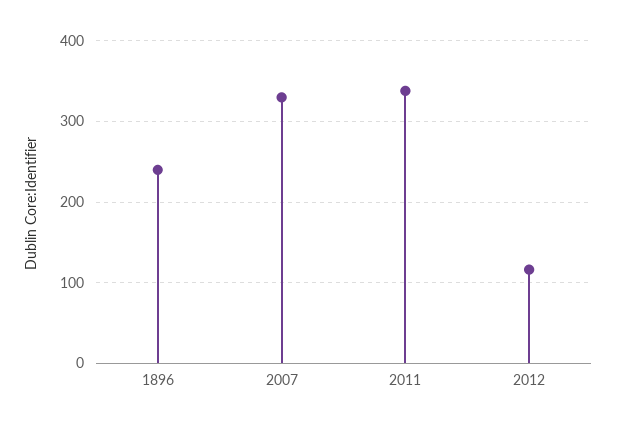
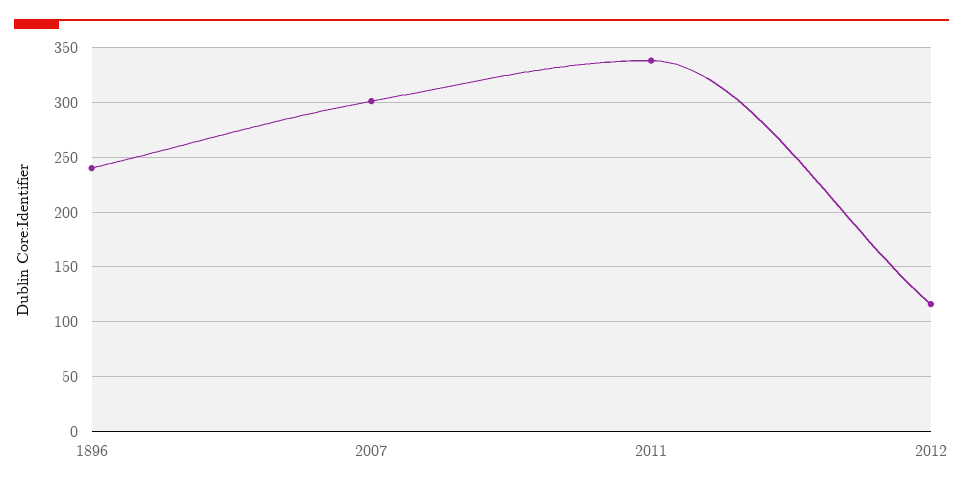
2007: 330 -> 300

